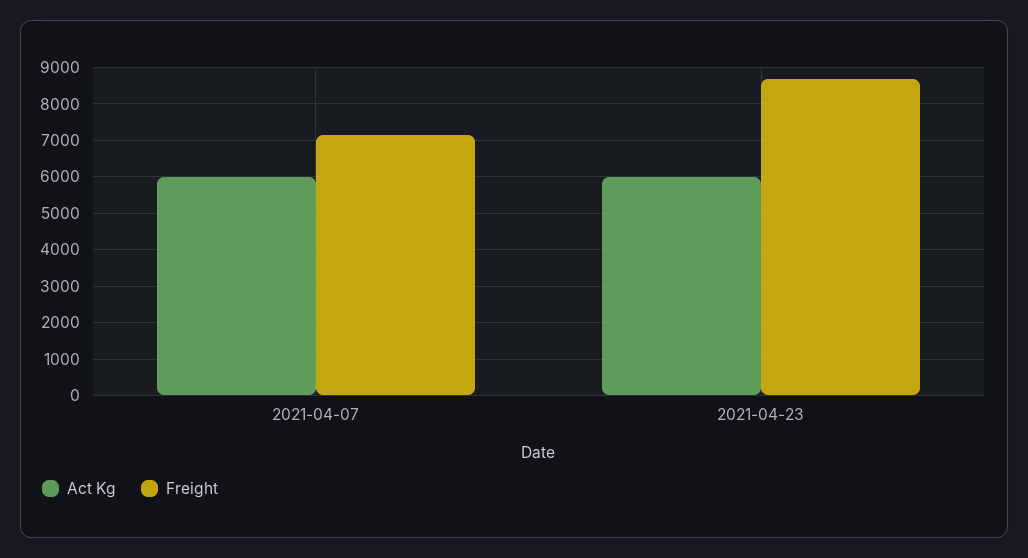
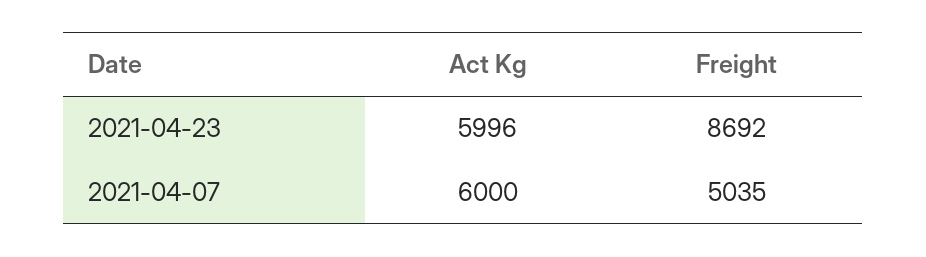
Freight, 2021-04-07: 7200 -> 5035

